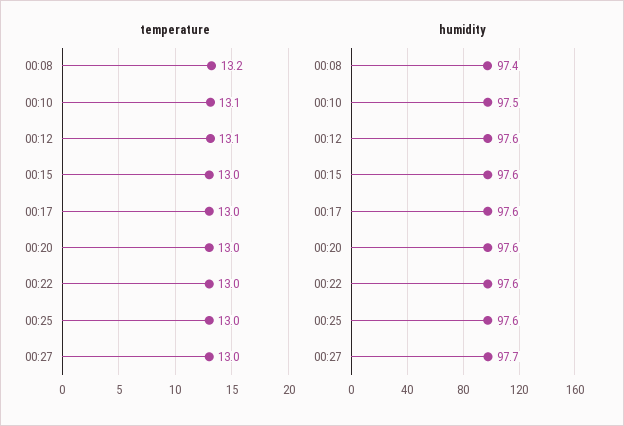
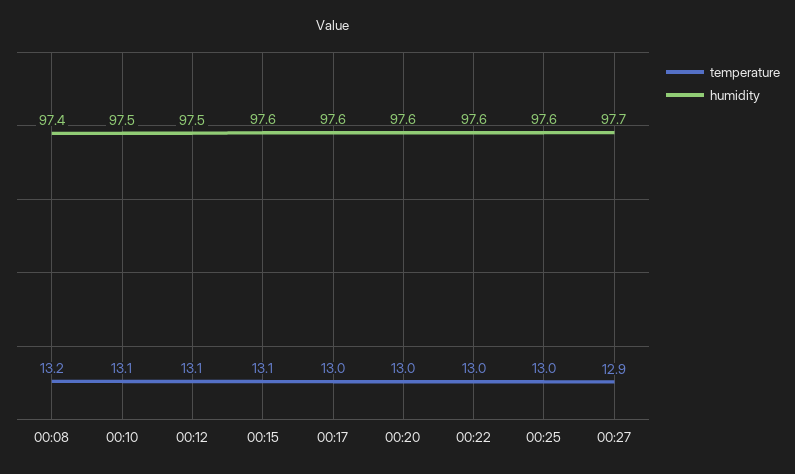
temperature, 00:15: 13 -> 13.1
temperature, 00:27: 13 -> 12.9
humidity, 00:12: 97.6 -> 97.5

